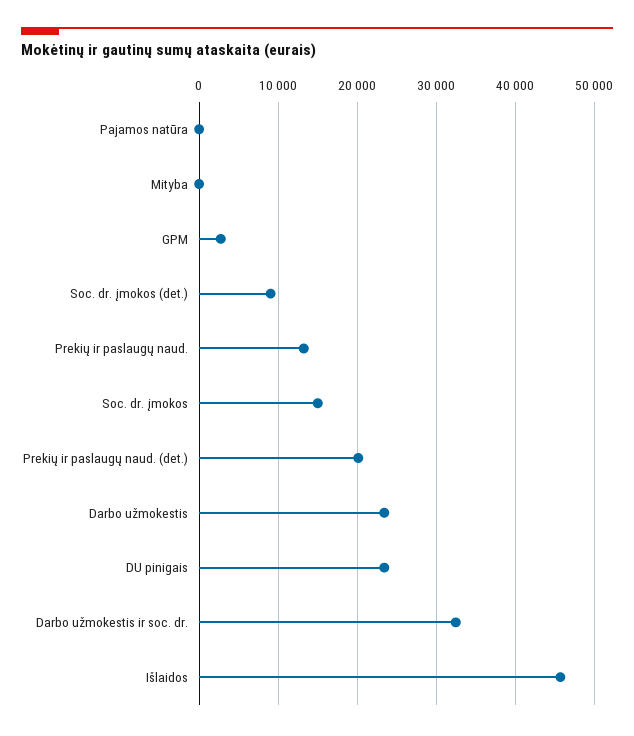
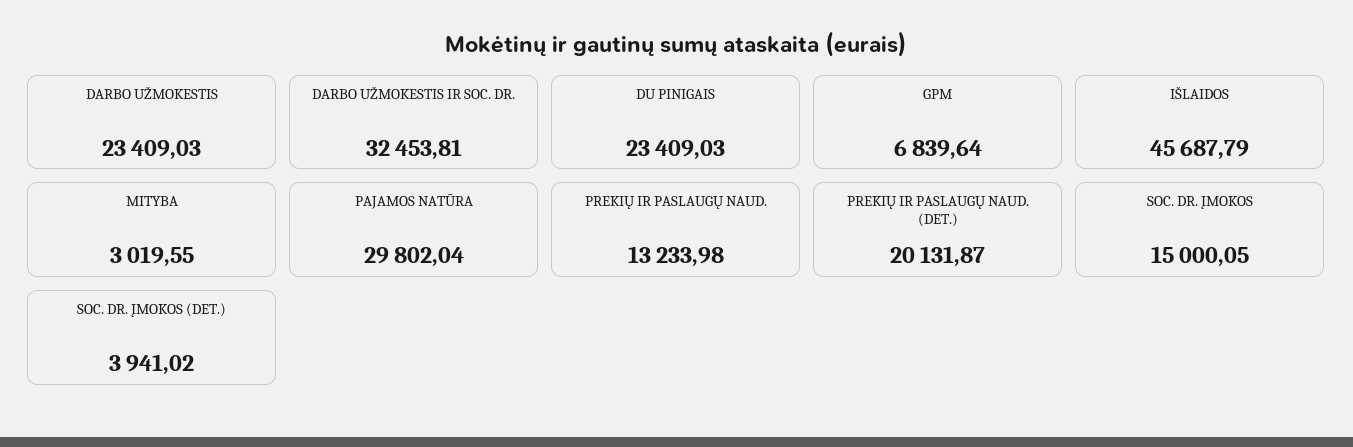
Pajamos natūra: 0 -> 29802.04
Mityba: 0 -> 3019.55
GPM: 3000 -> 6839.64
Soc. dr. įmokos (det.): 9000 -> 3941.02

